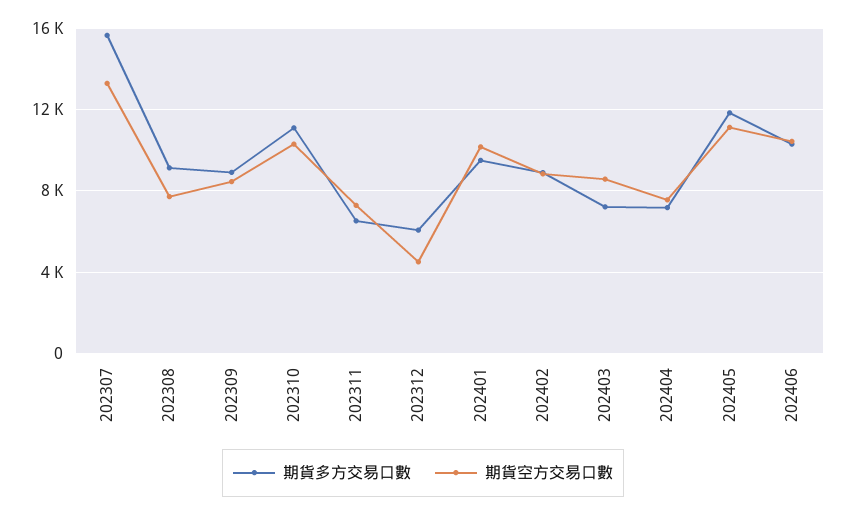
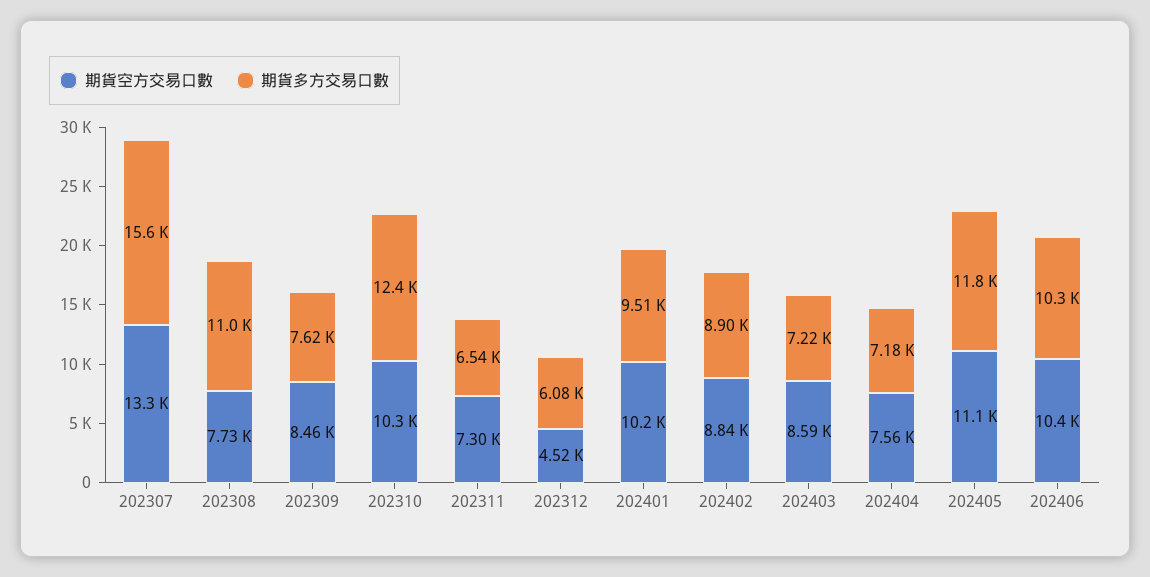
期貨多方交易口數, 202308: 9000 -> 11000
期貨多方交易口數, 202309: 9000 -> 7620
期貨多方交易口數, 202310: 11000 -> 12400

